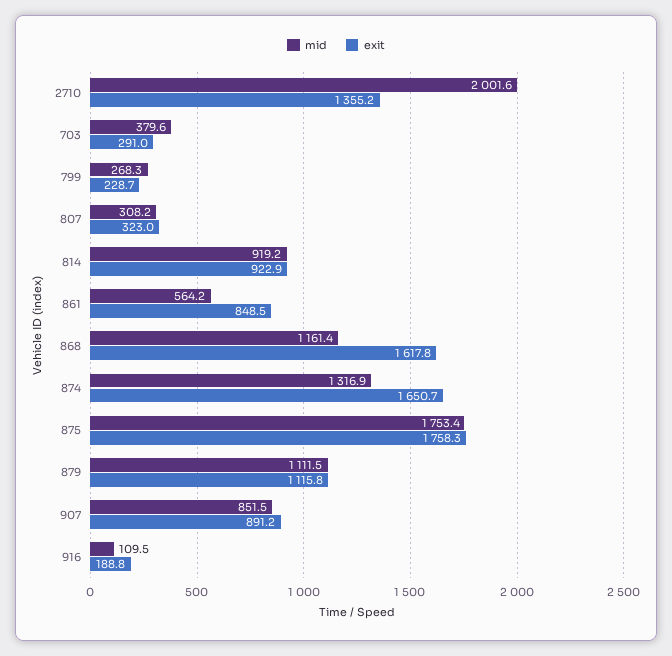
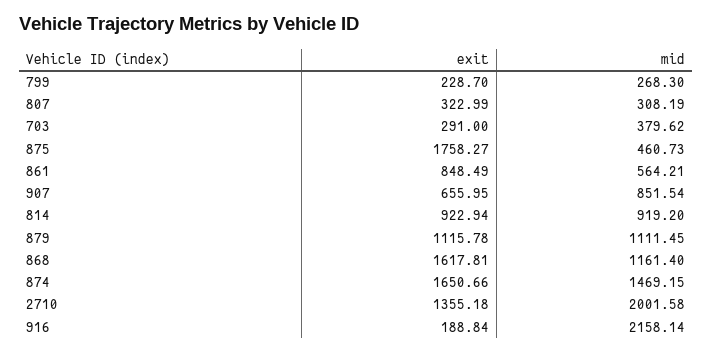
mid, 874: 1316.9 -> 1469.15
mid, 875: 1753.4 -> 460.73
exit, 907: 891.2 -> 655.95
mid, 916: 109.5 -> 2158.14

